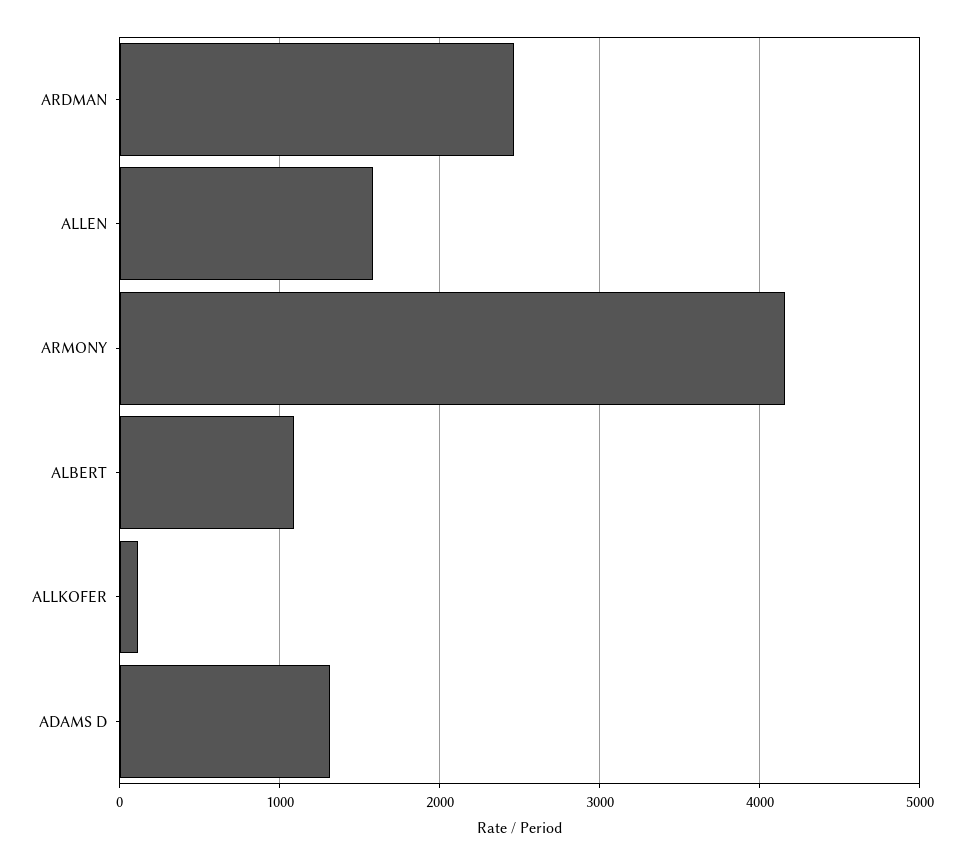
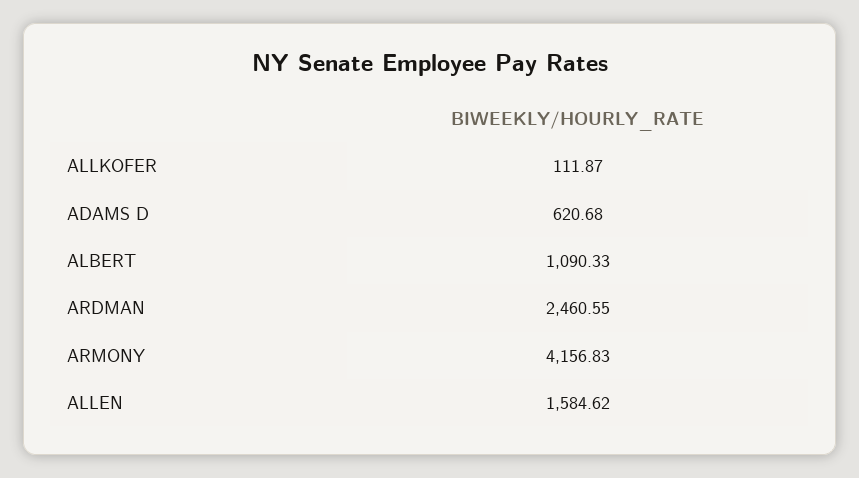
ADAMS D: 1300 -> 620.68

